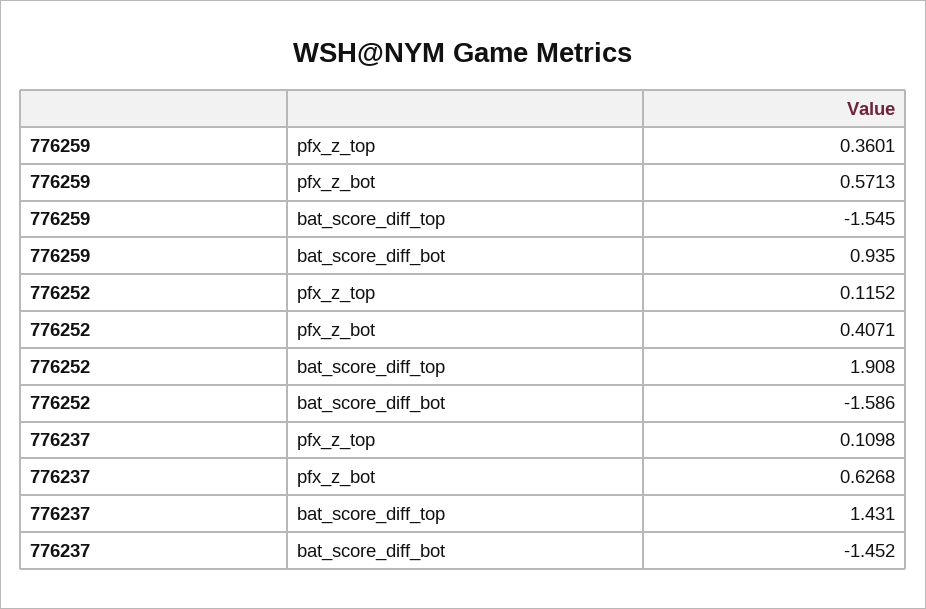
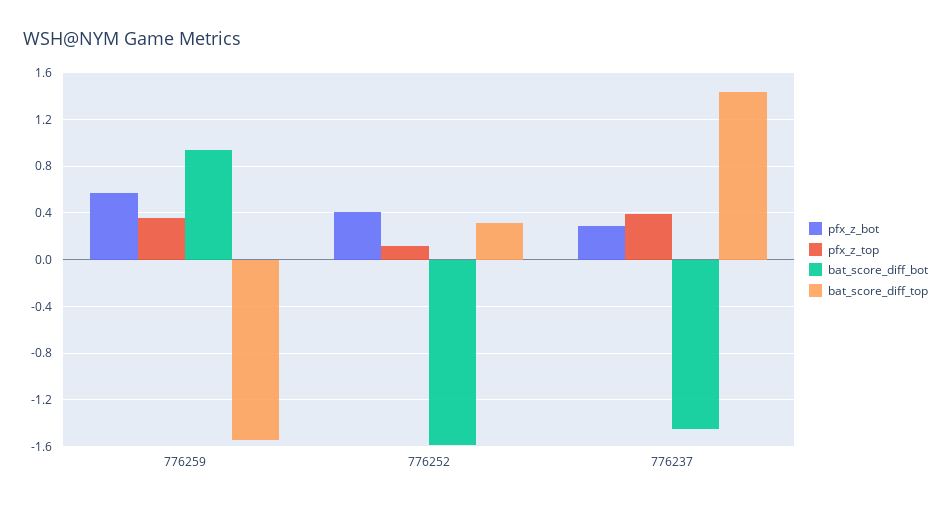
bat_score_diff_top, 776252: 1.908 -> 0.3
pfx_z_top, 776237: 0.1098 -> 0.4
pfx_z_bot, 776237: 0.6268 -> 0.3

